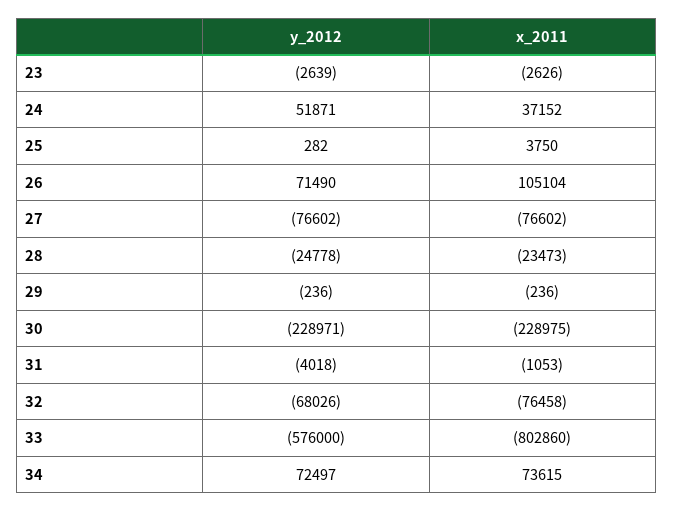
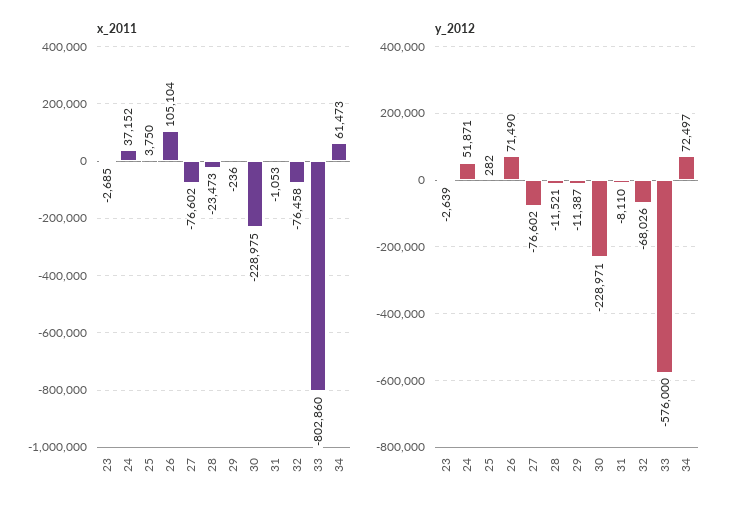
x_2011, 23: -2626 -> -2685
y_2012, 28: -24778 -> -11521
y_2012, 29: -236 -> -11387
y_2012, 31: -4018 -> -8110
x_2011, 34: 73615 -> 61473

